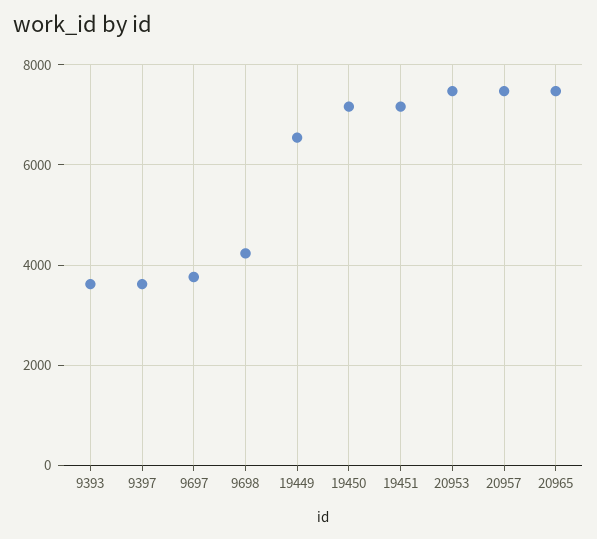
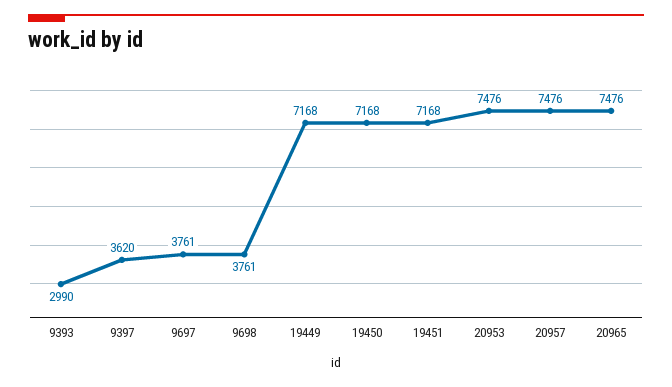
9393: 3600 -> 2990
9698: 4200 -> 3761
19449: 6600 -> 7168

